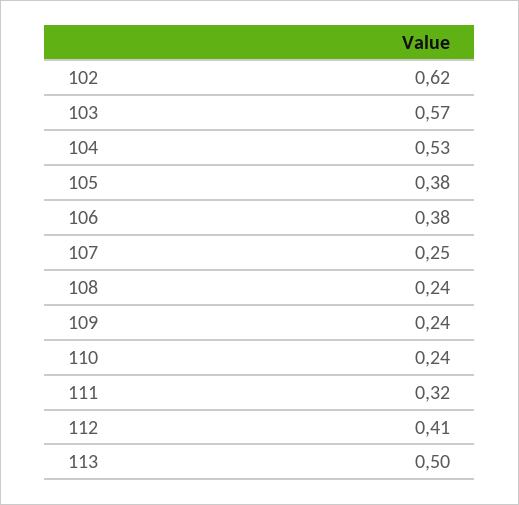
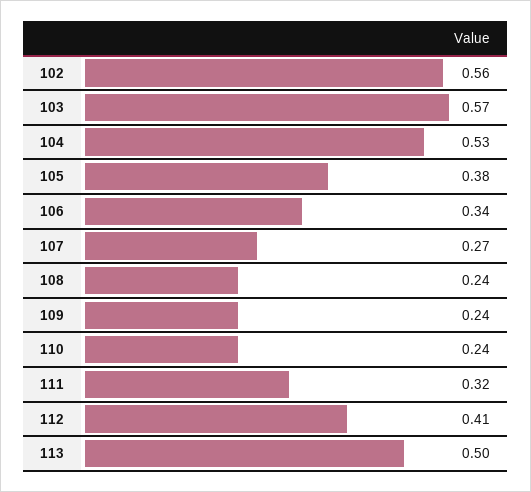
102: 0.62 -> 0.56
106: 0.38 -> 0.34
107: 0.25 -> 0.27

